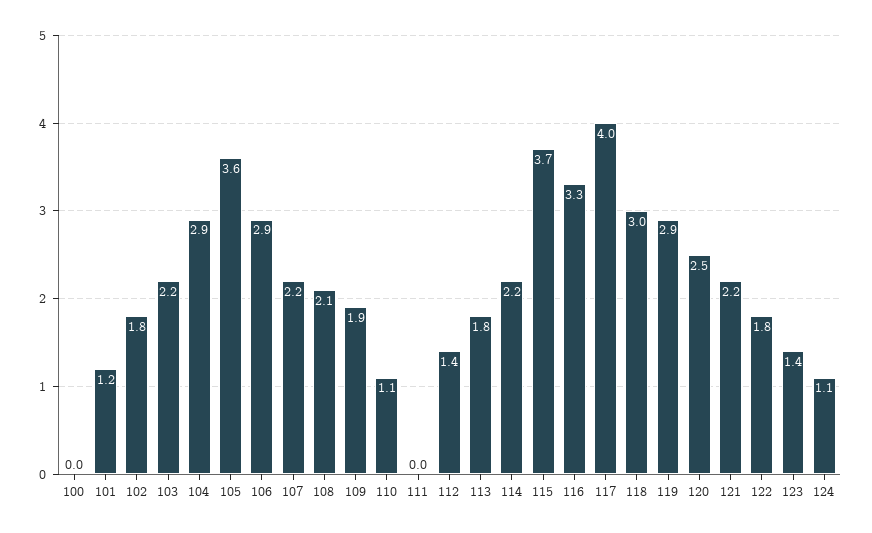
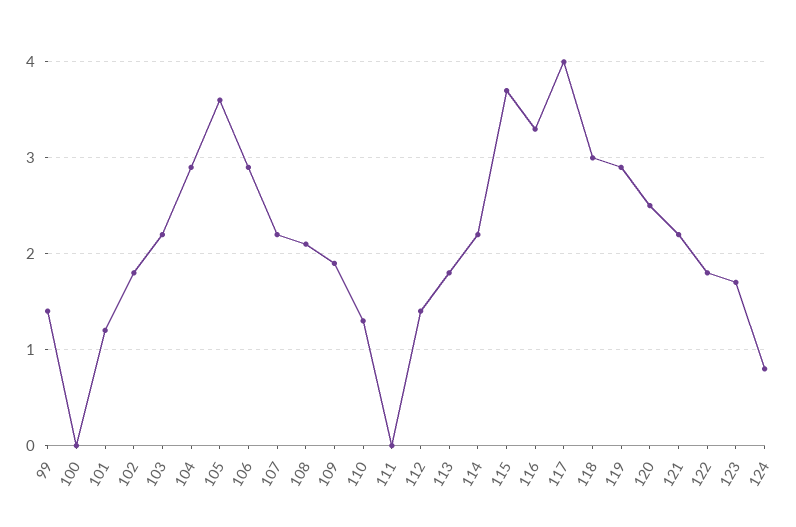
110: 1.1 -> 1.3
123: 1.4 -> 1.7
124: 1.1 -> 0.8
99: none -> 1.4

